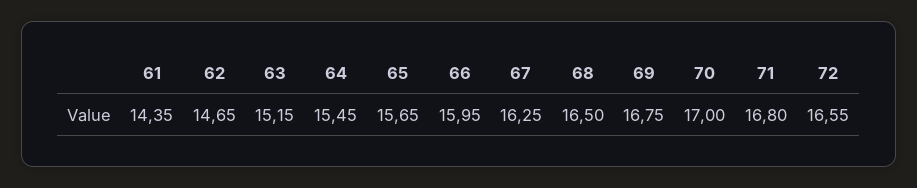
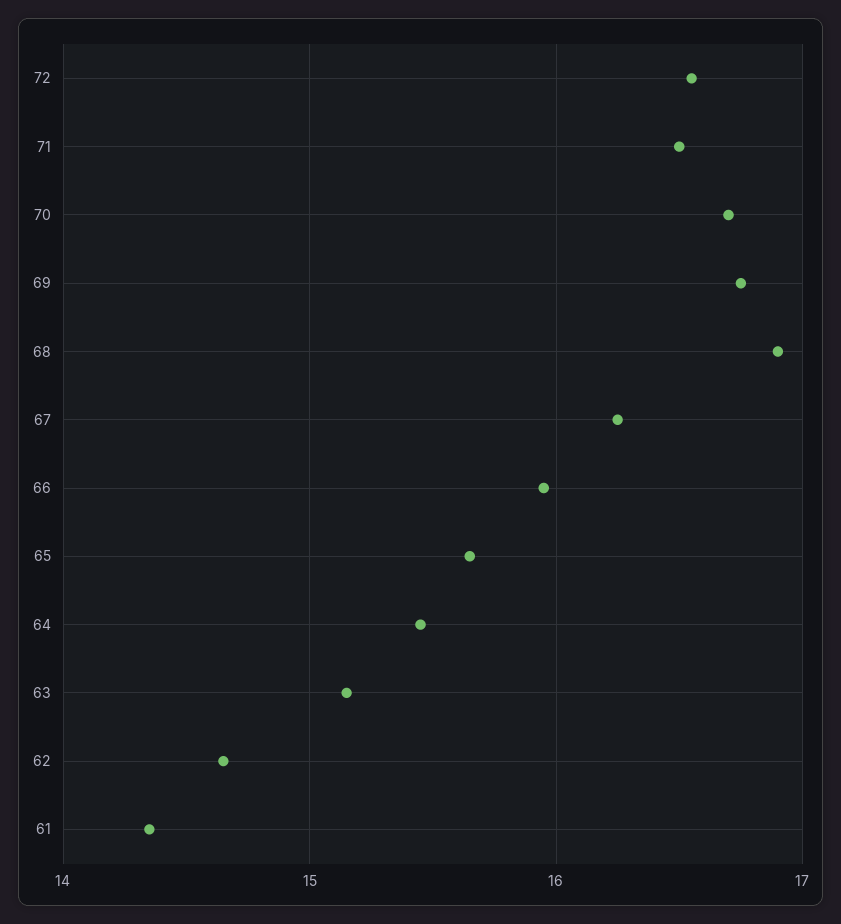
68: 16.5 -> 16.9
70: 17 -> 16.7
71: 16.8 -> 16.5

